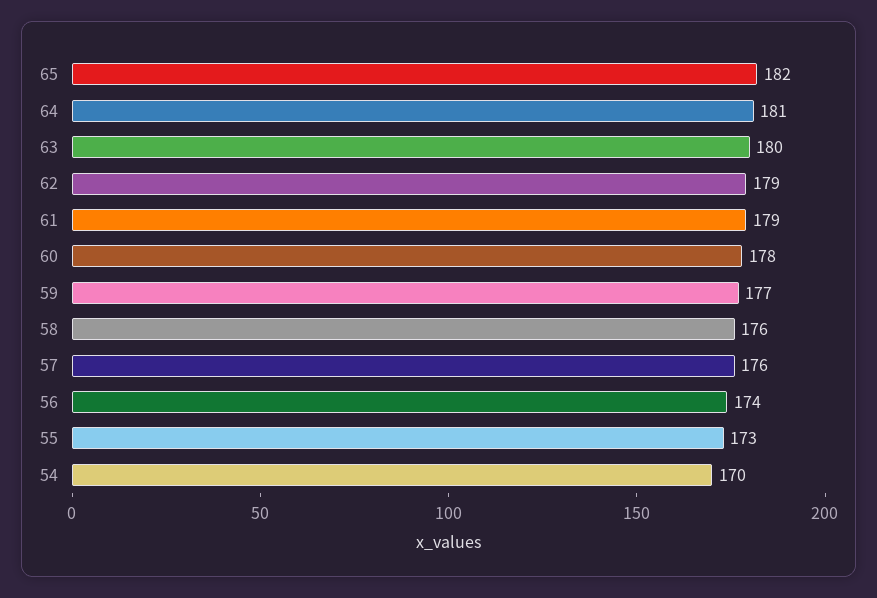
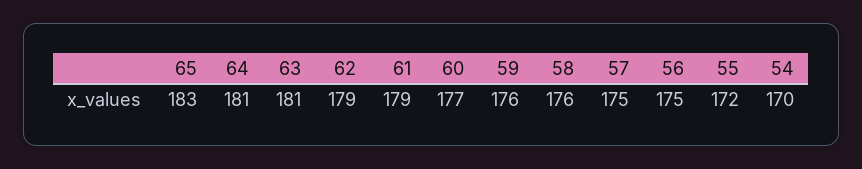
65: 182 -> 183
63: 180 -> 181
60: 178 -> 177
59: 177 -> 176
57: 176 -> 175
56: 174 -> 175
55: 173 -> 172

